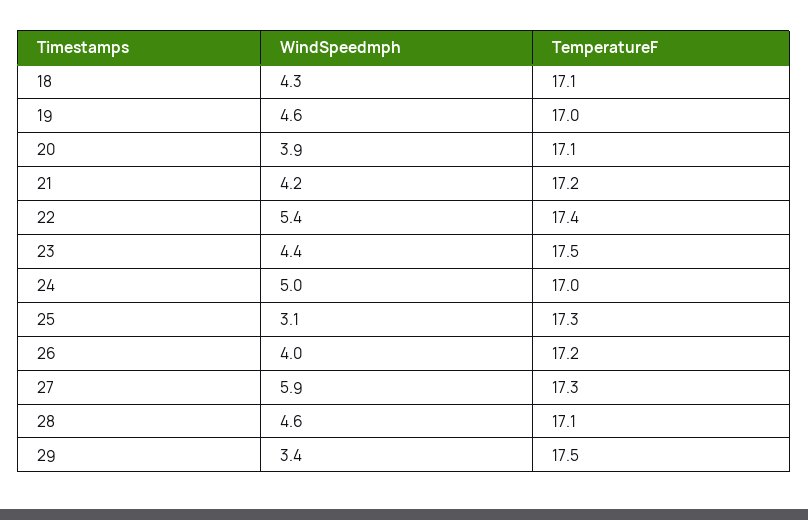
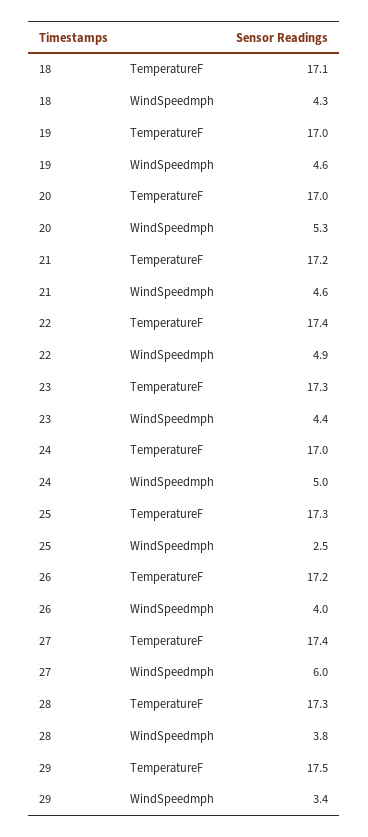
WindSpeedmph, 20: 3.9 -> 5.3
TemperatureF, 20: 17.1 -> 17
WindSpeedmph, 21: 4.2 -> 4.6
WindSpeedmph, 22: 5.4 -> 4.9
TemperatureF, 23: 17.5 -> 17.3
WindSpeedmph, 25: 3.1 -> 2.5
WindSpeedmph, 27: 5.9 -> 6
TemperatureF, 27: 17.3 -> 17.4
WindSpeedmph, 28: 4.6 -> 3.8
TemperatureF, 28: 17.1 -> 17.3

